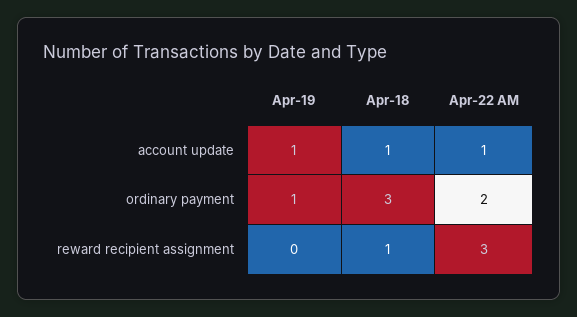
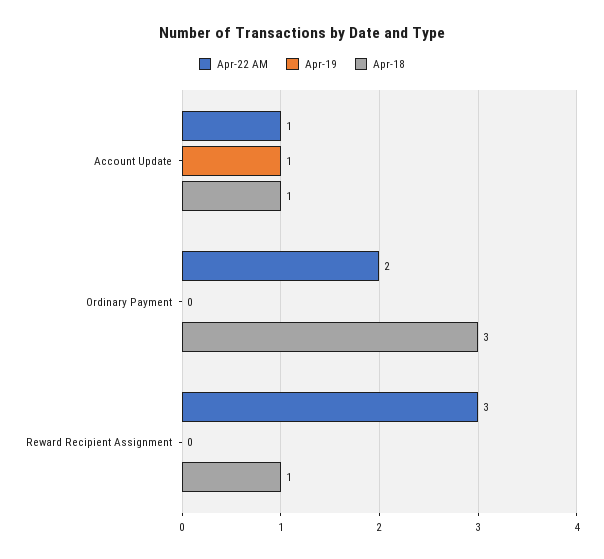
Apr-19, ordinary payment: 1 -> 0

